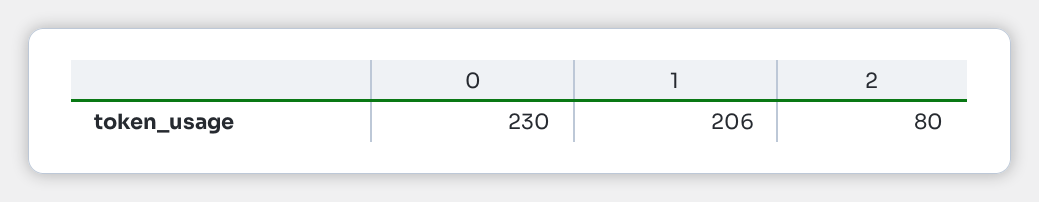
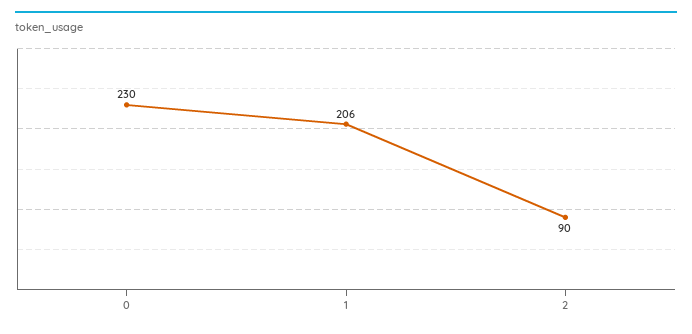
2: 80 -> 90

